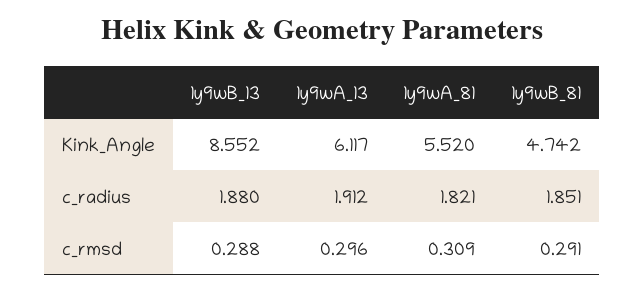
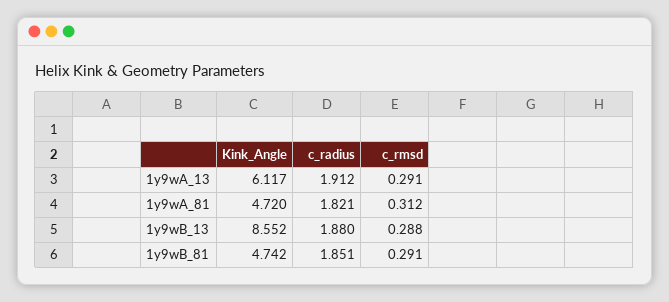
1y9wA_81, Kink_Angle: 5.52 -> 4.72
1y9wA_13, c_rmsd: 0.296 -> 0.291
1y9wA_81, c_rmsd: 0.309 -> 0.312

